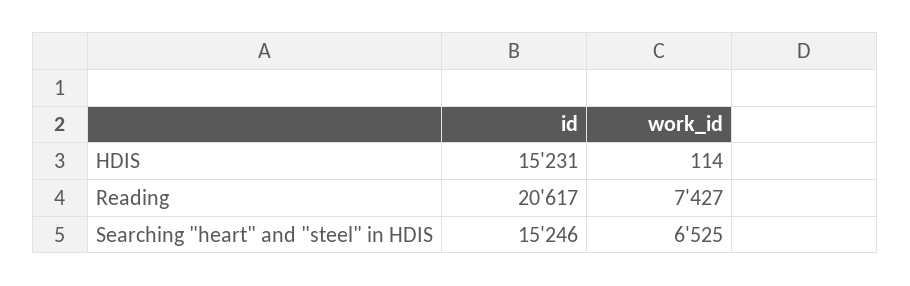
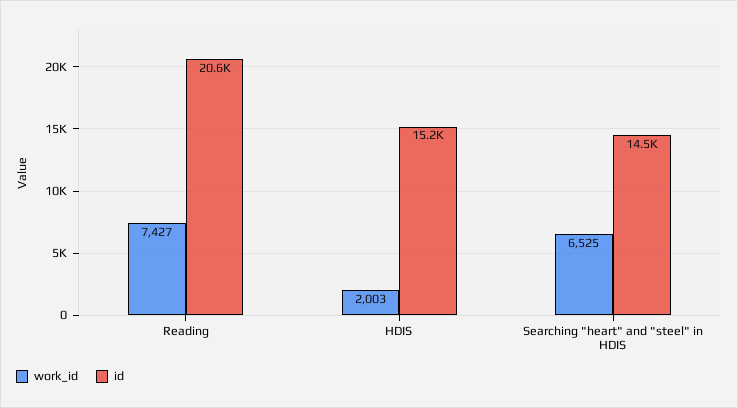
work_id, HDIS: 114 -> 2003
id, Searching "heart" and "steel" in HDIS: 15246 -> 14500

